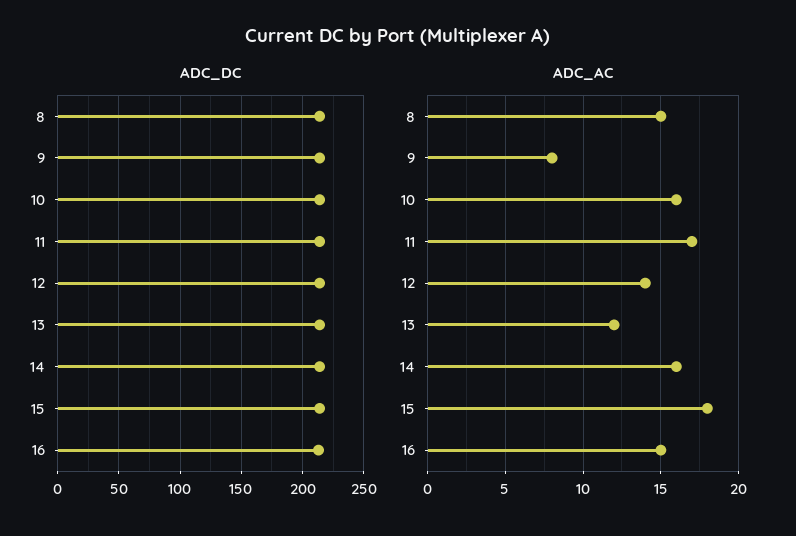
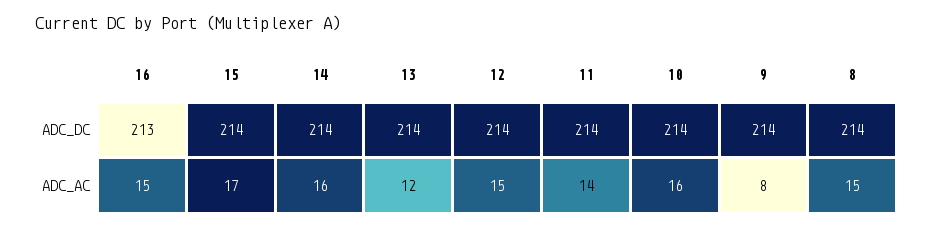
ADC_AC, 11: 17 -> 14
ADC_AC, 12: 14 -> 15
ADC_AC, 15: 18 -> 17

